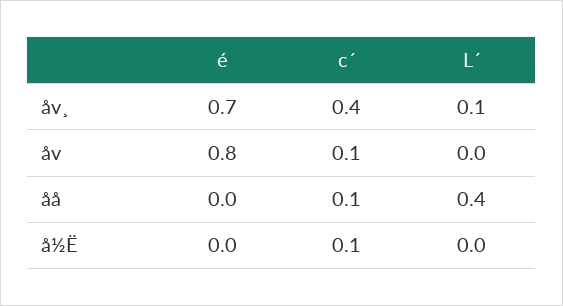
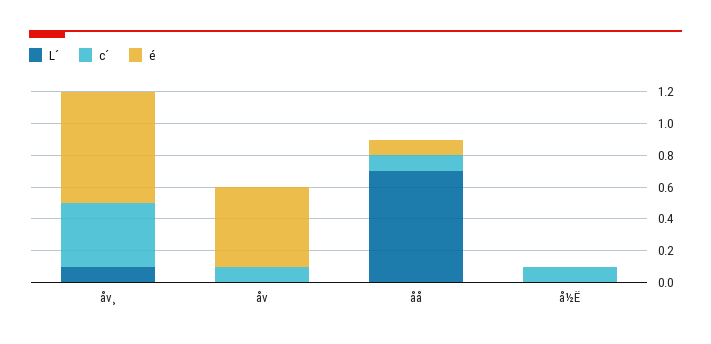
é, åv: 0.8 -> 0.5
é, åå: 0 -> 0.1
L´, åå: 0.4 -> 0.7

